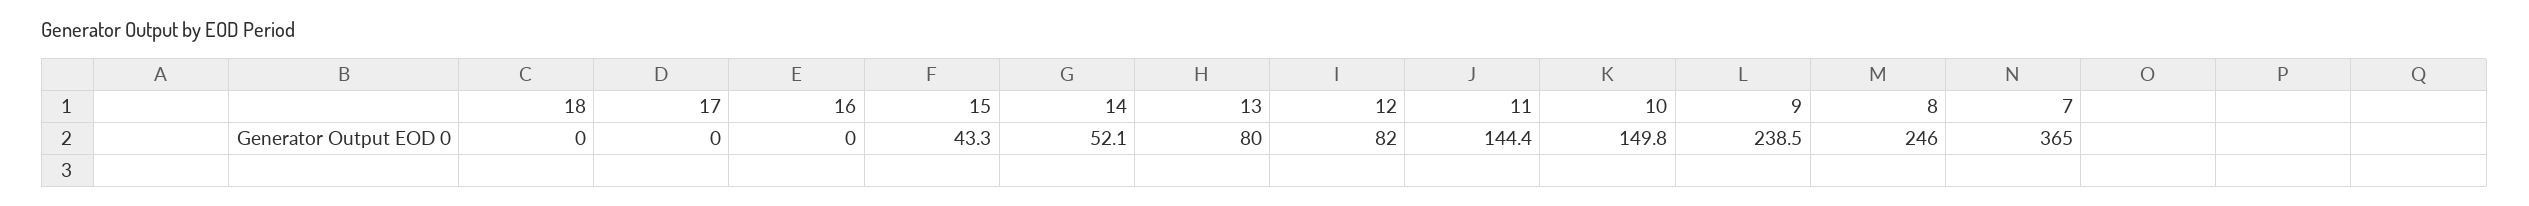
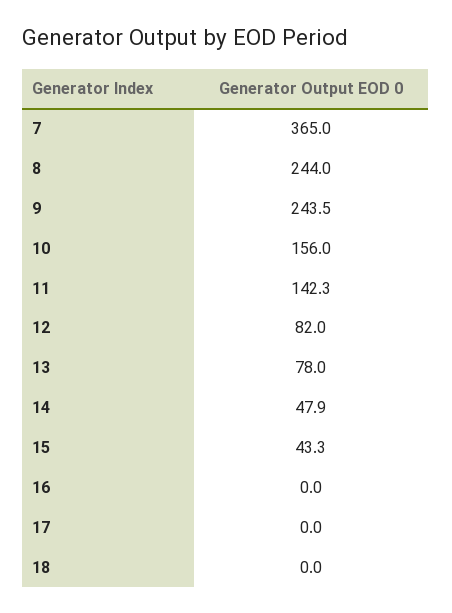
14: 52.1 -> 47.9
13: 80 -> 78
11: 144.4 -> 142.3
10: 149.8 -> 156
9: 238.5 -> 243.5
8: 246 -> 244

